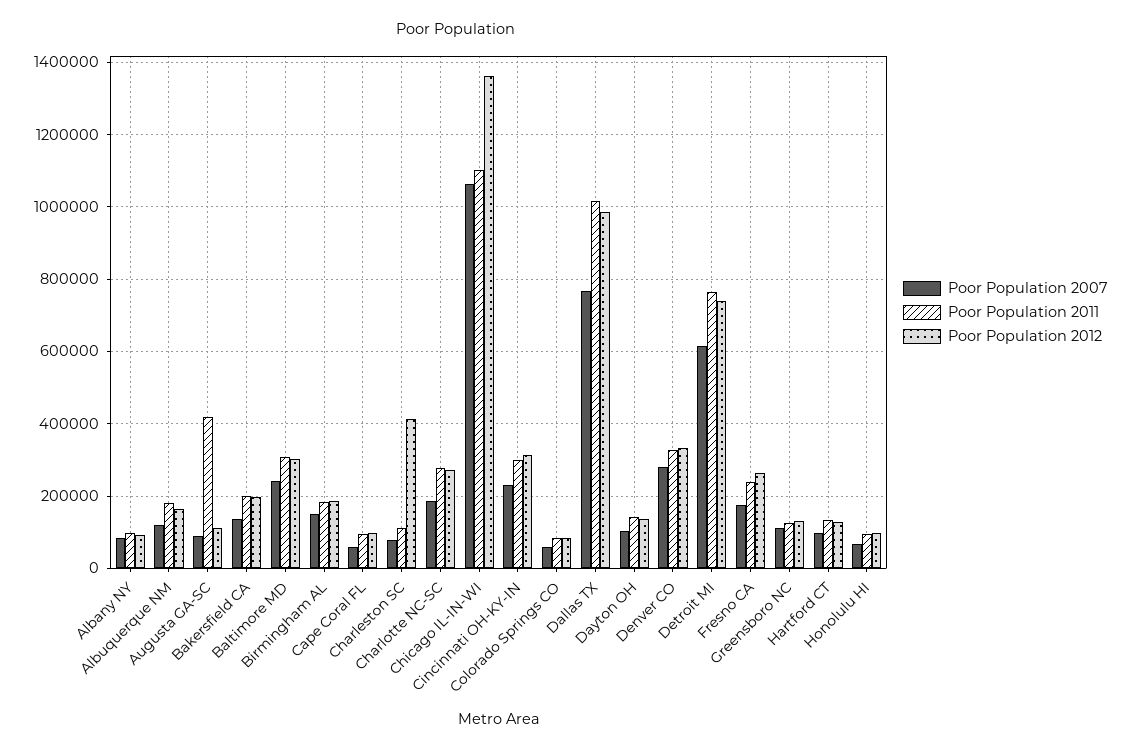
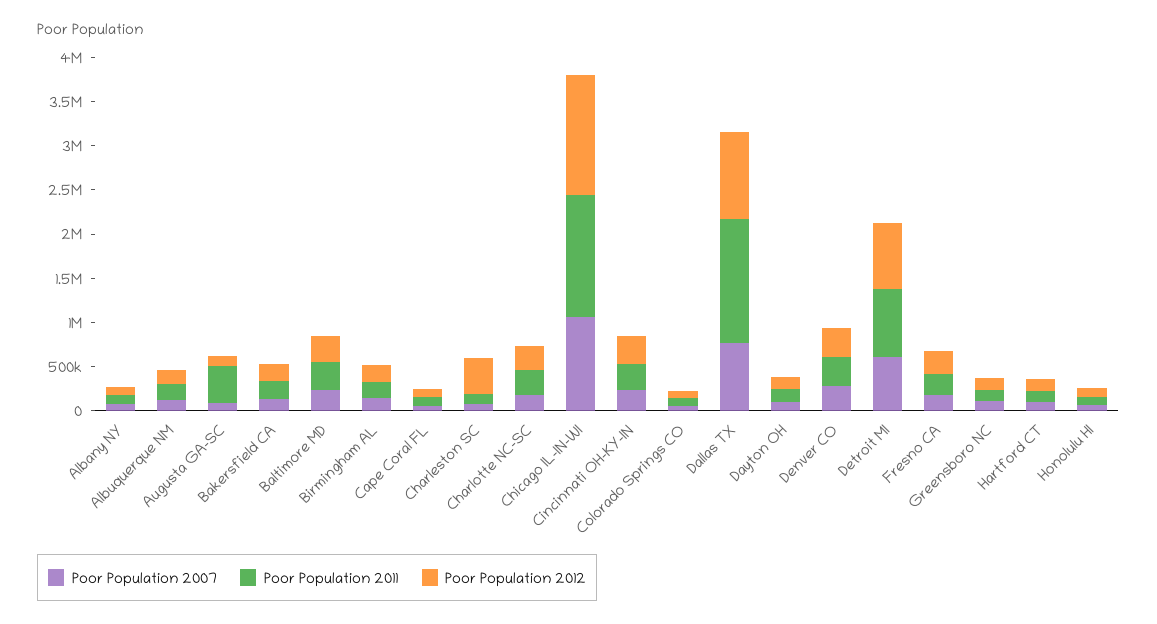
Poor Population 2011, Chicago IL-IN-WI: 1100000 -> 1400000
Poor Population 2011, Dallas TX: 1020000 -> 1400000

